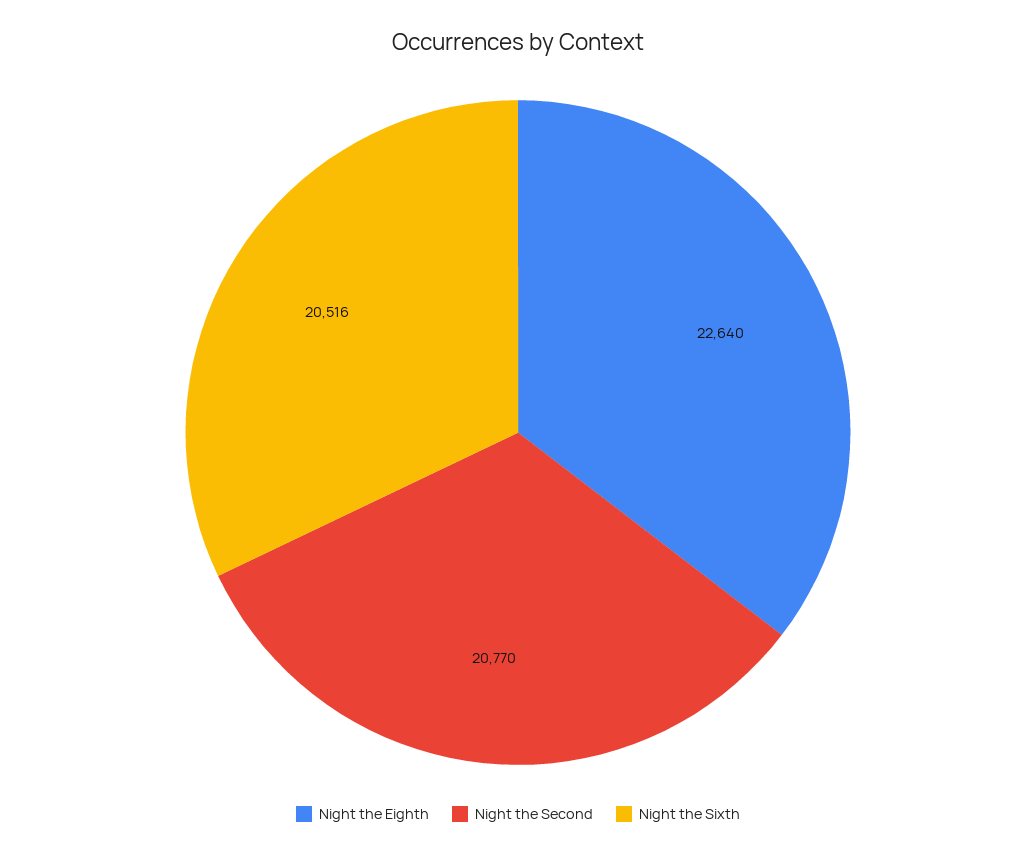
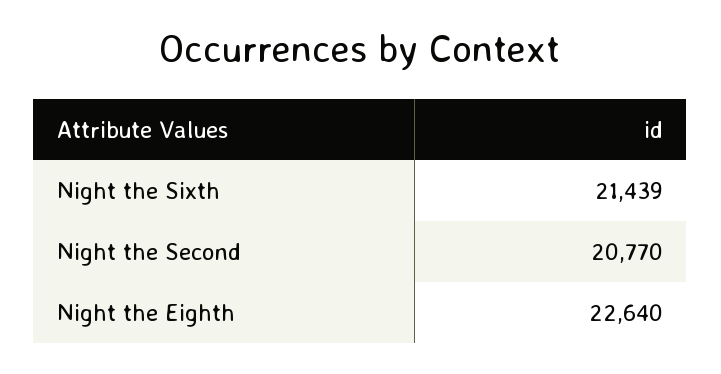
Night the Sixth: 20516 -> 21439

